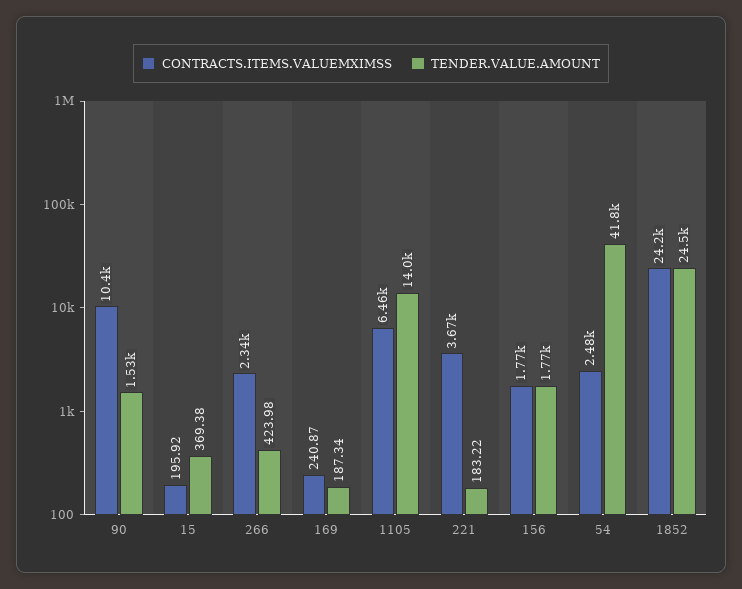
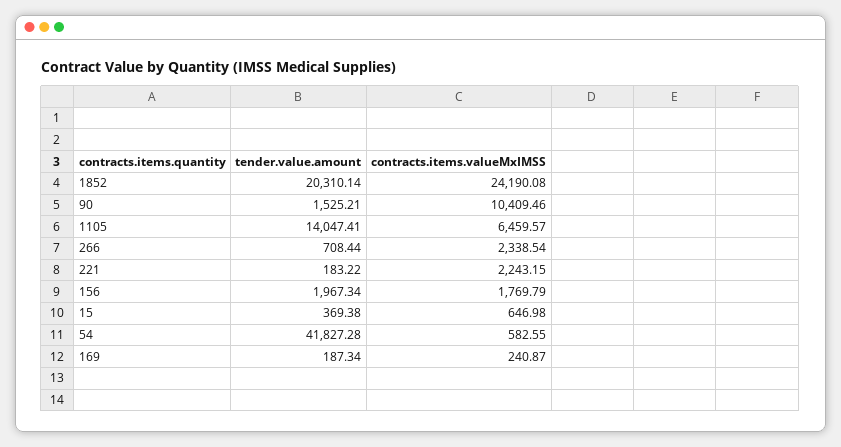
CONTRACTS.ITEMS.VALUEMXIMSS, 15: 195.92 -> 646.98
TENDER.VALUE.AMOUNT, 266: 423.98 -> 708.44
CONTRACTS.ITEMS.VALUEMXIMSS, 221: 3670 -> 2243.15
TENDER.VALUE.AMOUNT, 156: 1770 -> 1967.34
CONTRACTS.ITEMS.VALUEMXIMSS, 54: 2480 -> 582.55
TENDER.VALUE.AMOUNT, 1852: 24500 -> 20310.14

